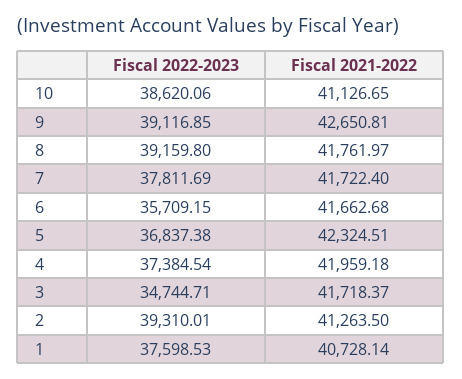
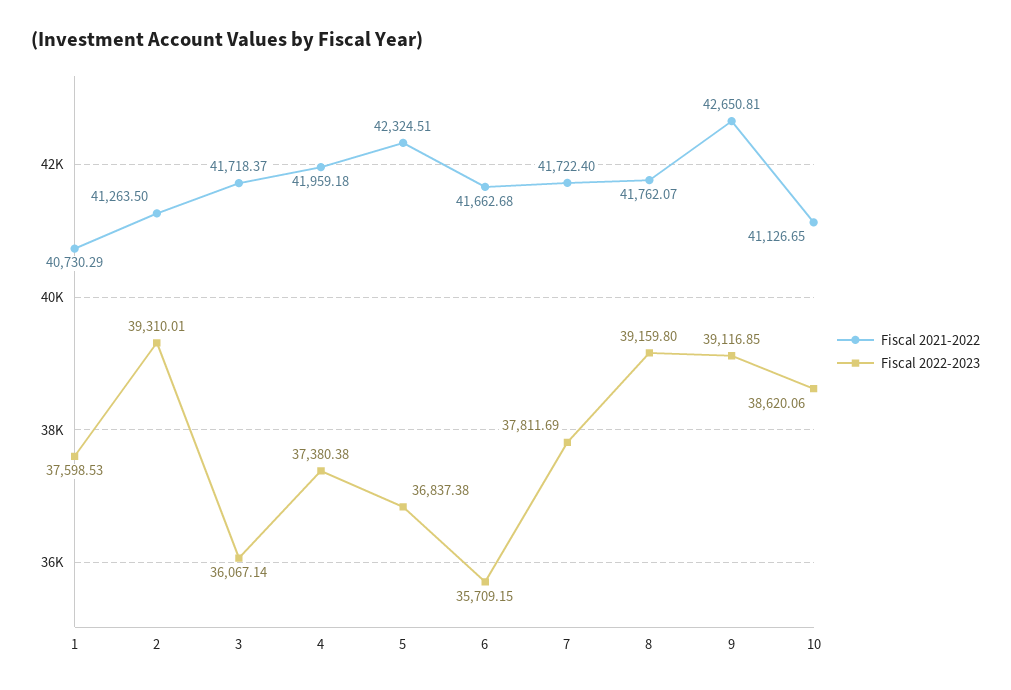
Fiscal 2021-2022, 8: 41761.97 -> 41762.07
Fiscal 2022-2023, 4: 37384.54 -> 37380.38
Fiscal 2022-2023, 3: 34744.71 -> 36067.14
Fiscal 2021-2022, 1: 40728.14 -> 40730.29

